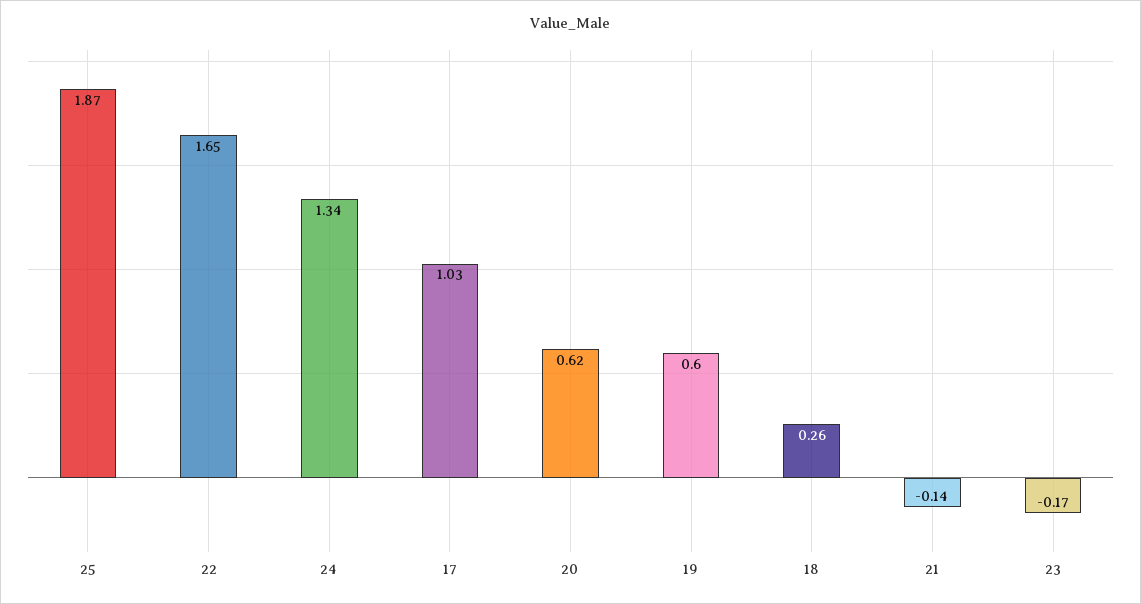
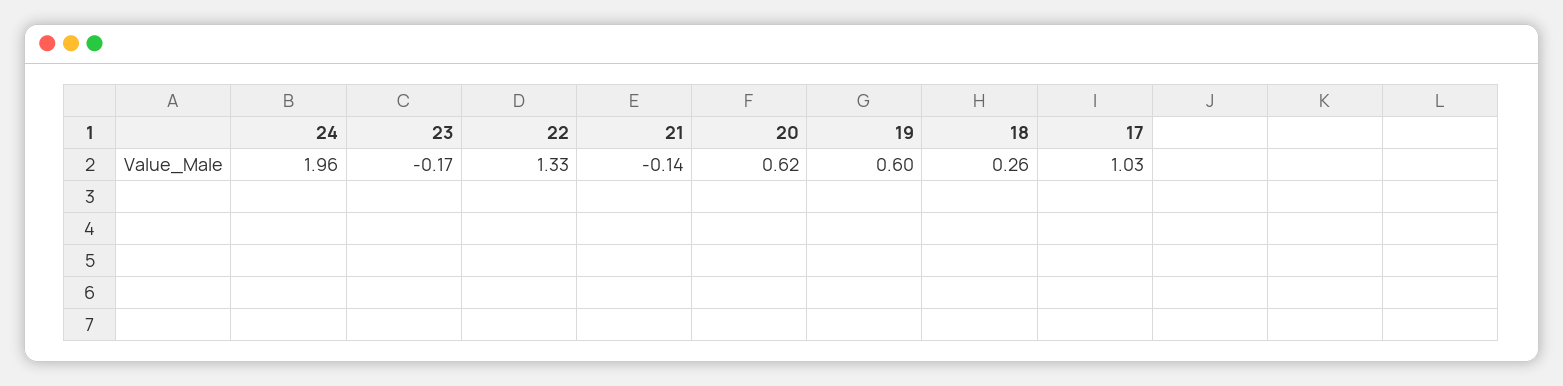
25: 1.87 -> none
22: 1.65 -> 1.33
24: 1.34 -> 1.96

